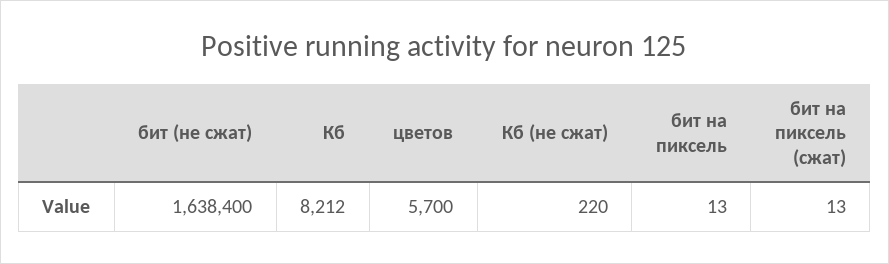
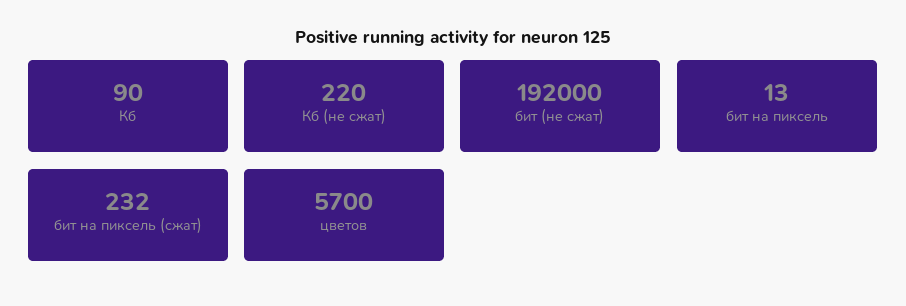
бит (не сжат): 1638400 -> 192000
Кб: 8212 -> 90
бит на пиксель (сжат): 13 -> 232

